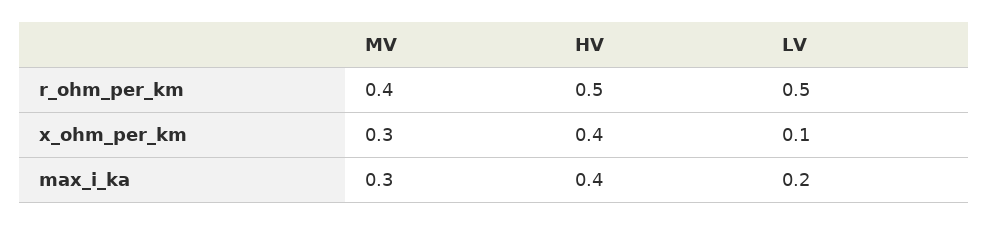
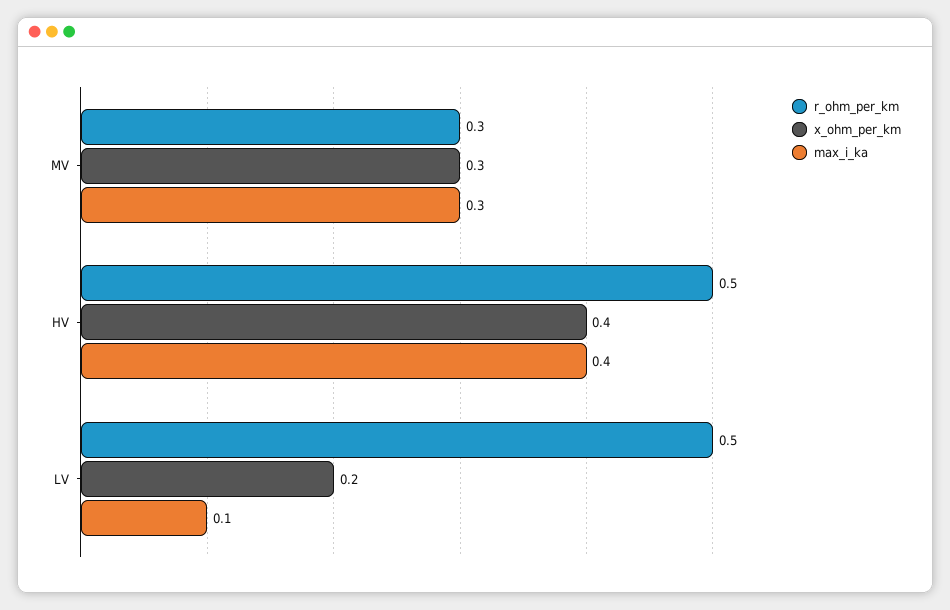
r_ohm_per_km, MV: 0.4 -> 0.3
x_ohm_per_km, LV: 0.1 -> 0.2
max_i_ka, LV: 0.2 -> 0.1

